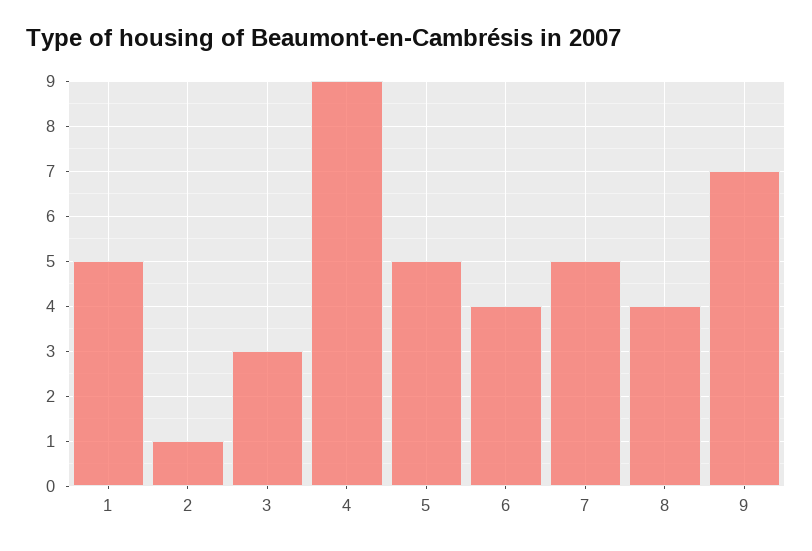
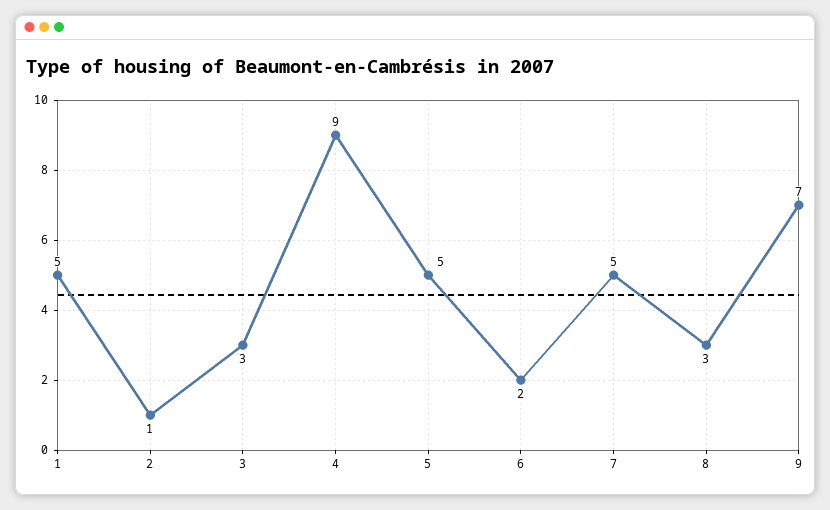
6: 4 -> 2
8: 4 -> 3

